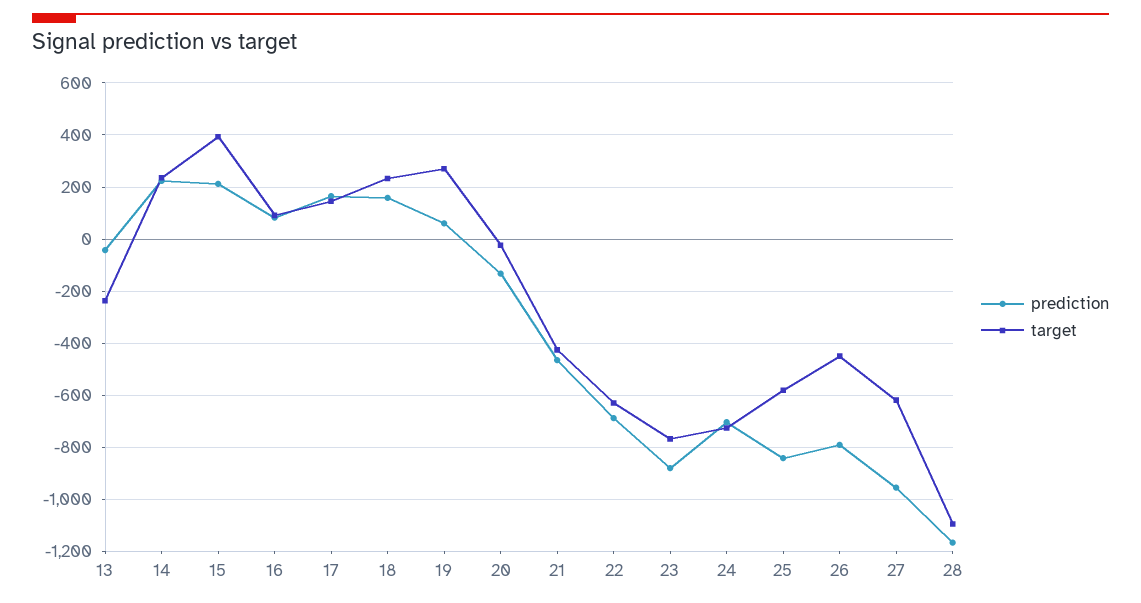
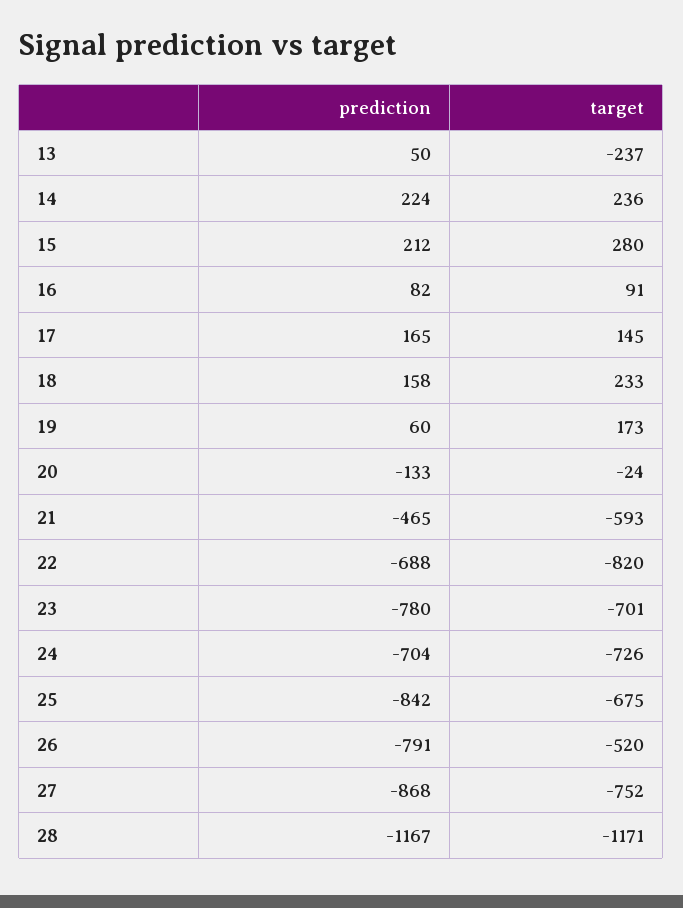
prediction, 13: -50 -> 50
target, 15: 400 -> 280
target, 19: 275 -> 173
target, 21: -425 -> -593
target, 22: -625 -> -820
prediction, 23: -875 -> -780
target, 23: -775 -> -701
target, 25: -575 -> -675
target, 26: -450 -> -520
prediction, 27: -950 -> -868
target, 27: -625 -> -752
target, 28: -1100 -> -1171

